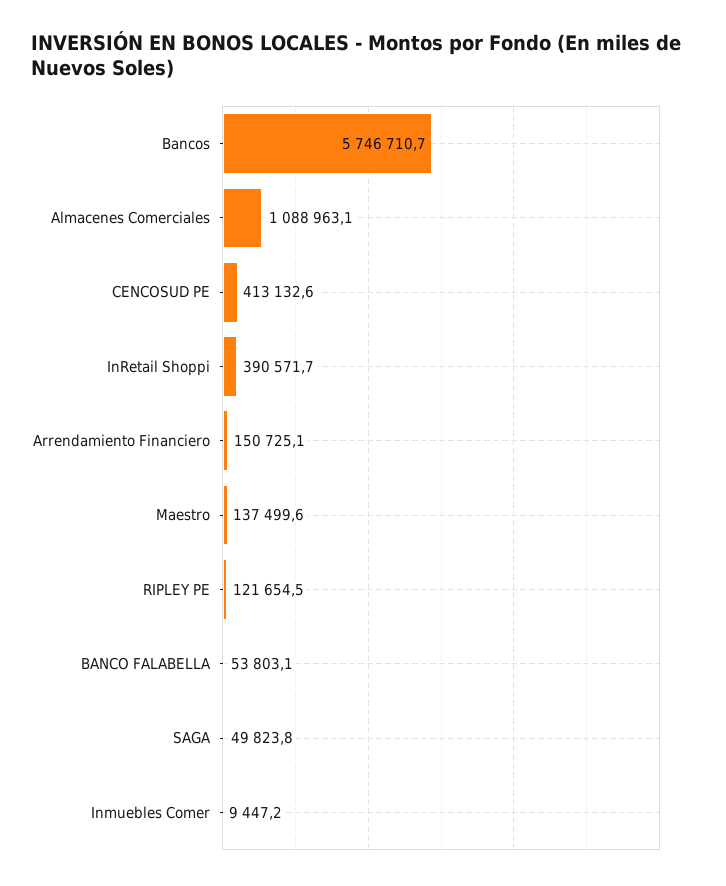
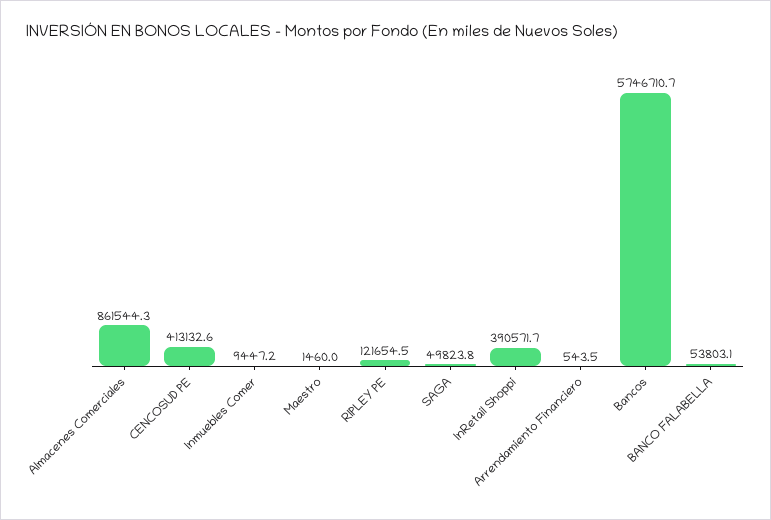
Almacenes Comerciales: 1088963.1 -> 861544.3
Arrendamiento Financiero: 150725.1 -> 543.5
Maestro: 137499.6 -> 1460

